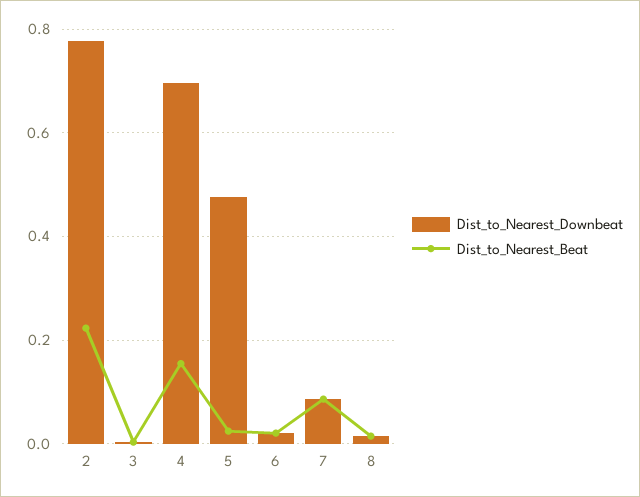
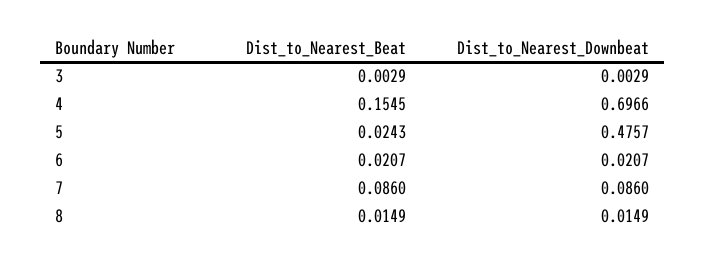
Dist_to_Nearest_Downbeat, 2: 0.78 -> none
Dist_to_Nearest_Beat, 2: 0.22 -> none

